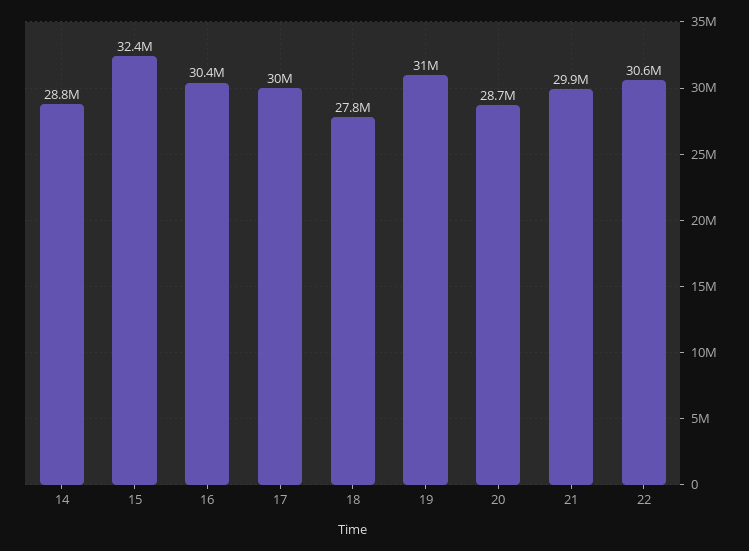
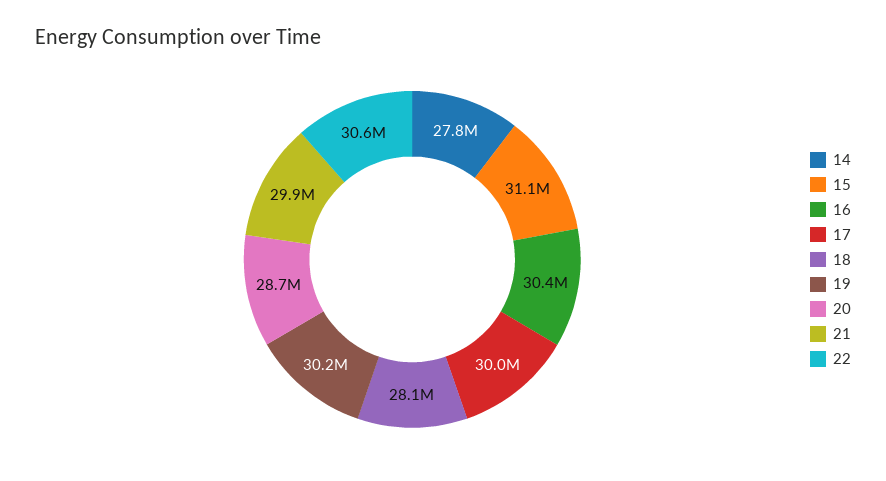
14: 28800000 -> 27800000
15: 32400000 -> 31100000
18: 27800000 -> 28100000
19: 31000000 -> 30200000

